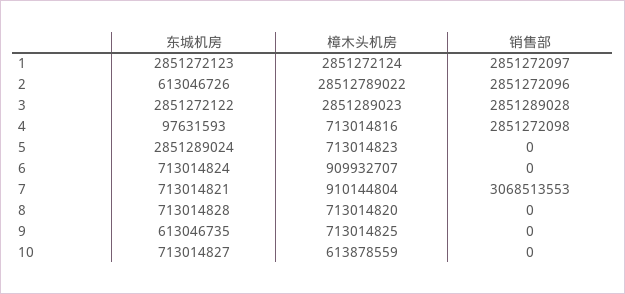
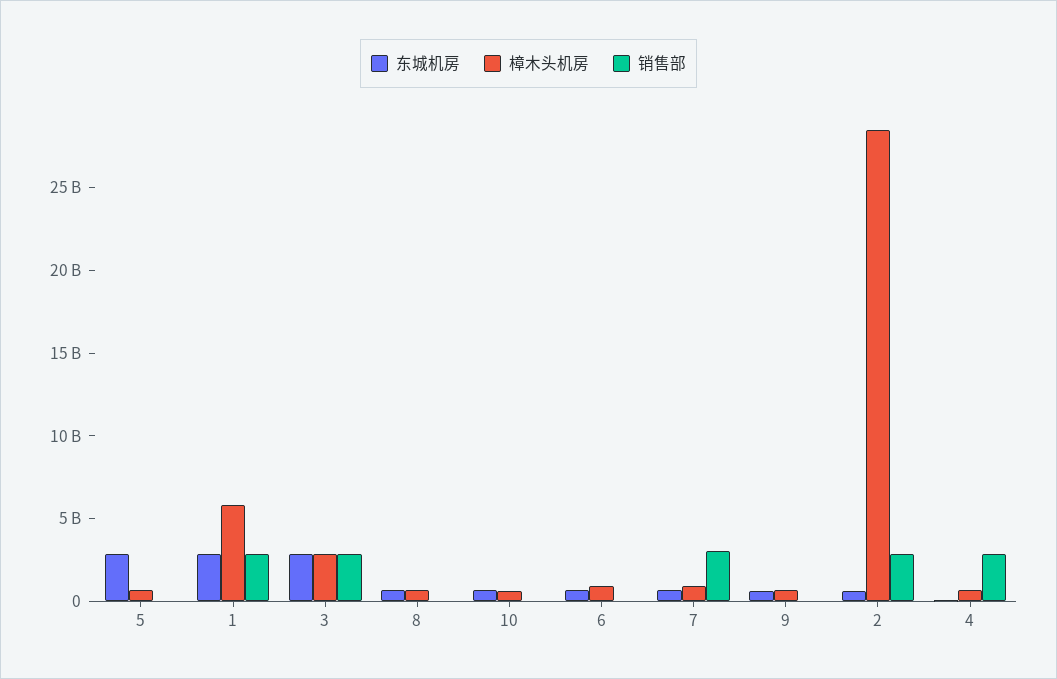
樟木头机房, 1: 2851272124 -> 6000000000

